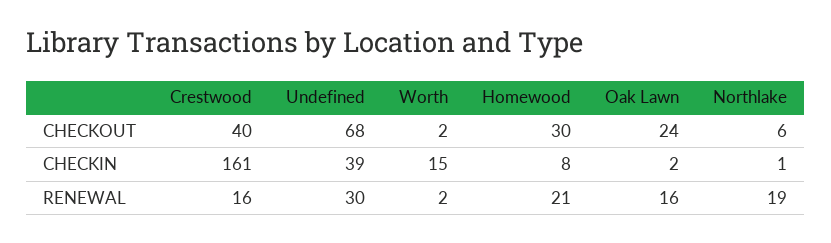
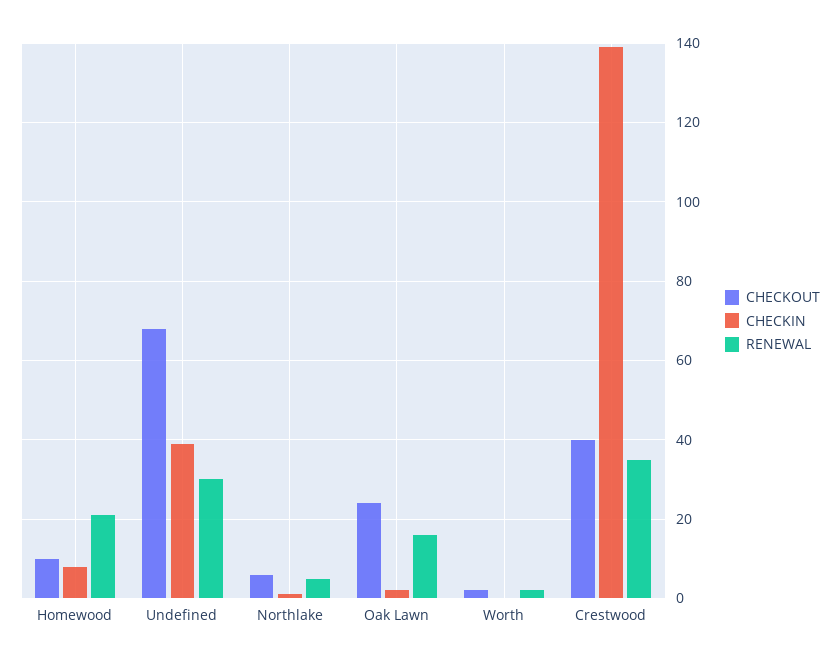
CHECKOUT, Homewood: 30 -> 10
CHECKIN, Crestwood: 161 -> 140
CHECKIN, Worth: 15 -> 0
RENEWAL, Crestwood: 16 -> 35
RENEWAL, Northlake: 19 -> 5

